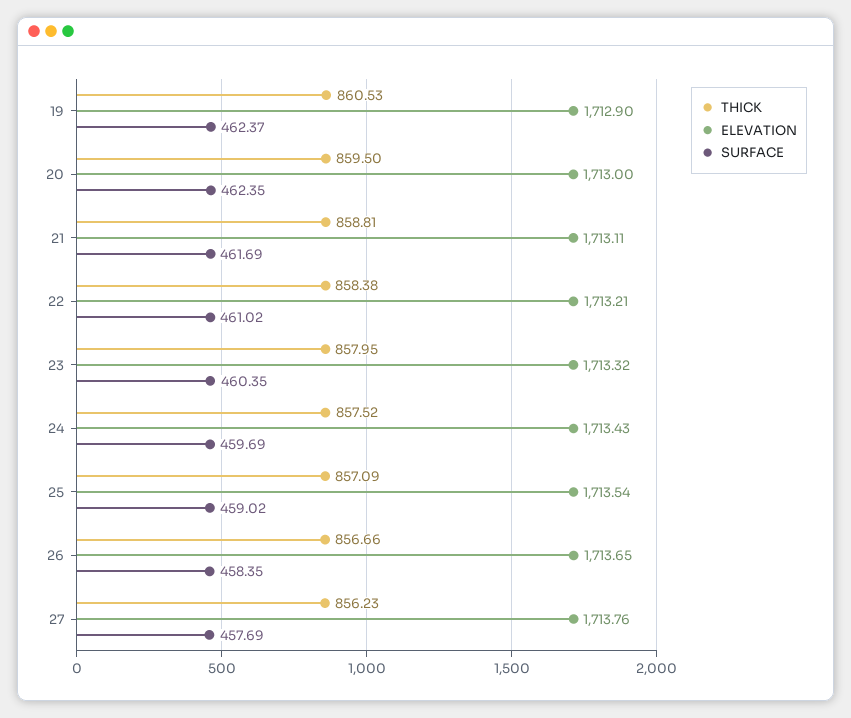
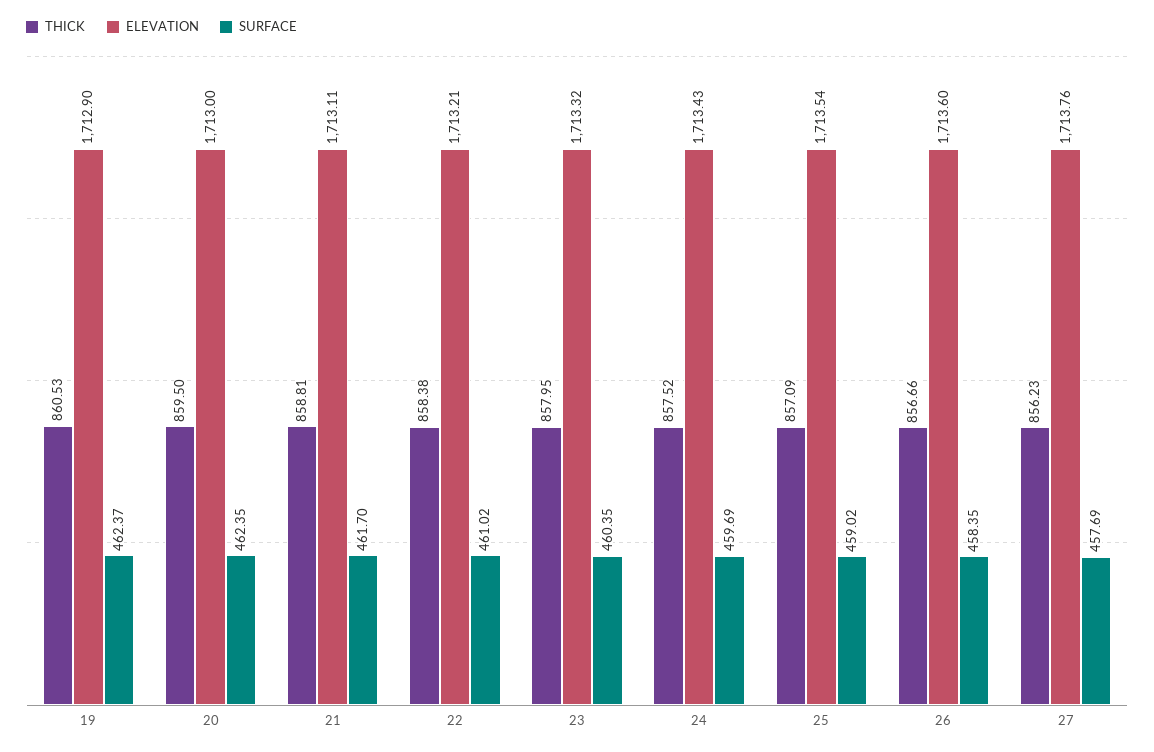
SURFACE, 21: 461.69 -> 461.7
ELEVATION, 26: 1713.65 -> 1713.6

